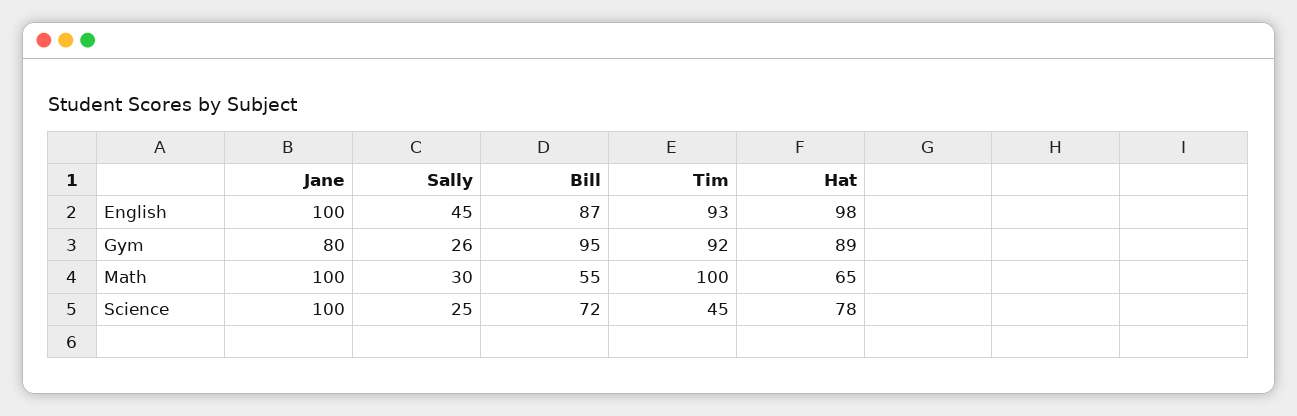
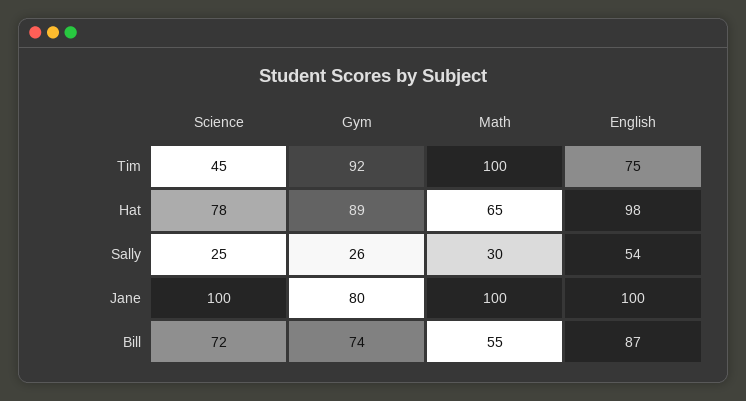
Sally, English: 45 -> 54
Tim, English: 93 -> 75
Bill, Gym: 95 -> 74

